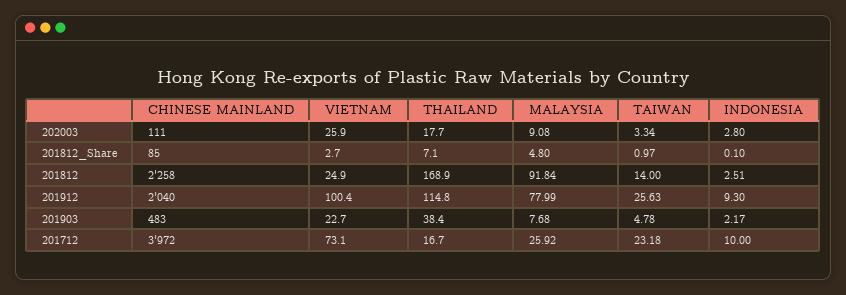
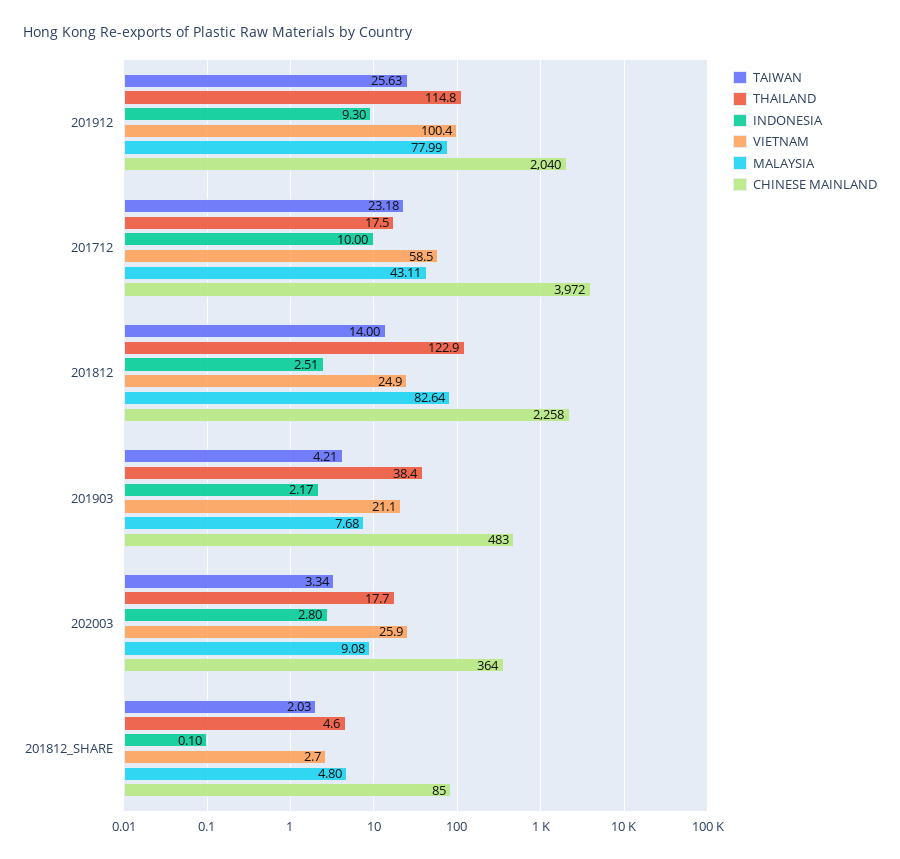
CHINESE MAINLAND, 202003: 111 -> 364
THAILAND, 201812_Share: 7.1 -> 4.6
TAIWAN, 201812_Share: 0.97 -> 2.03
THAILAND, 201812: 168.9 -> 122.9
MALAYSIA, 201812: 91.84 -> 82.64
VIETNAM, 201903: 22.7 -> 21.1
TAIWAN, 201903: 4.78 -> 4.21
VIETNAM, 201712: 73.1 -> 58.5
THAILAND, 201712: 16.7 -> 17.5
MALAYSIA, 201712: 25.92 -> 43.11

